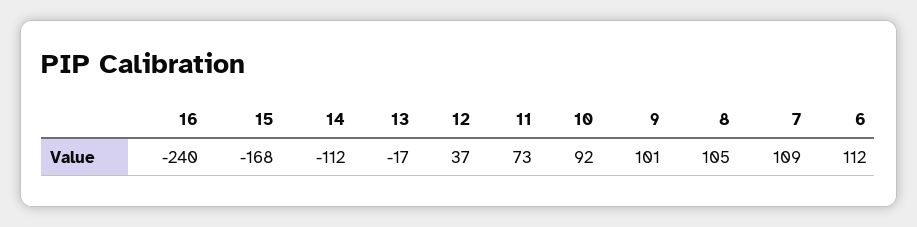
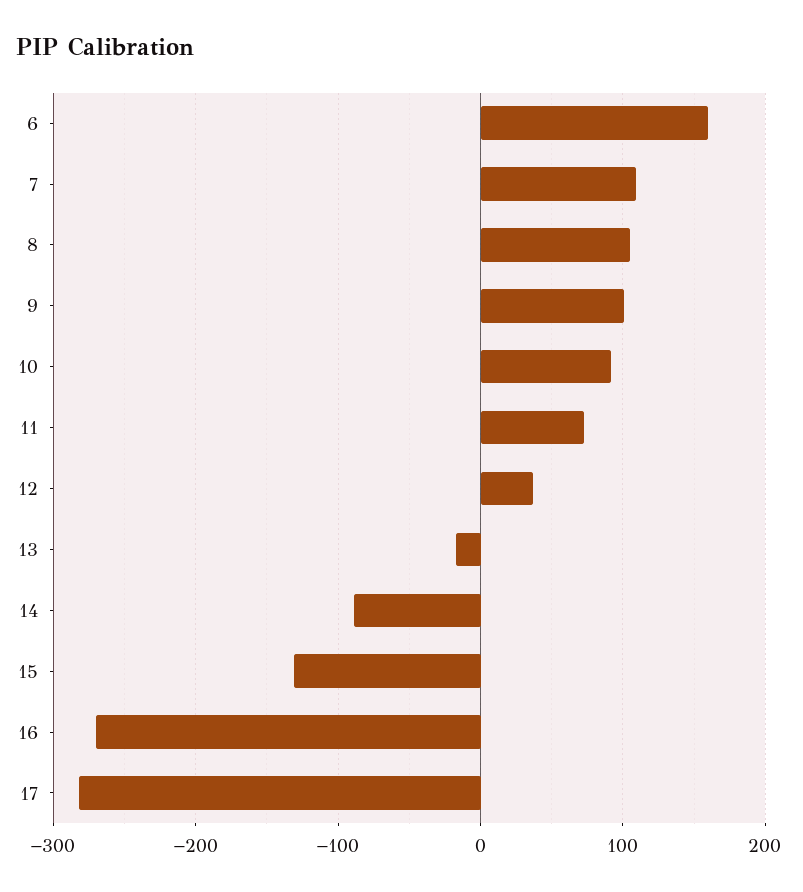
16: -240 -> -270
15: -168 -> -130
14: -112 -> -90
6: 112 -> 160
17: none -> -280

